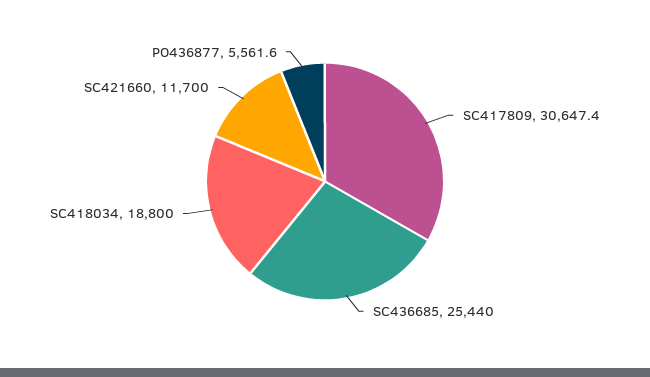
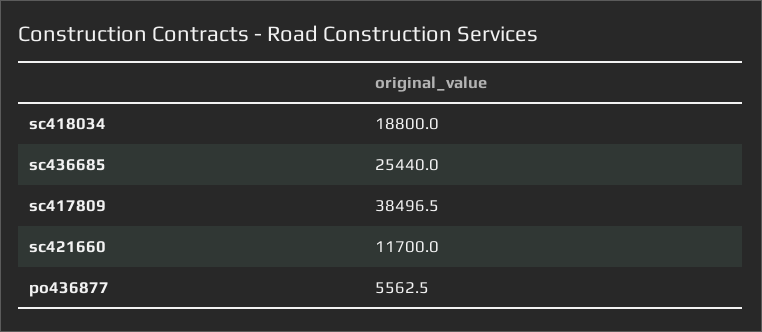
SC417809: 30647.4 -> 38496.5
PO436877: 5561.6 -> 5562.5

